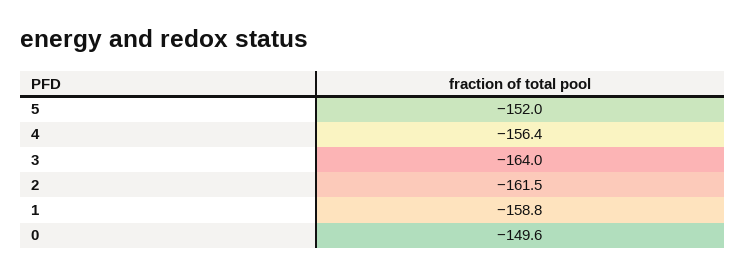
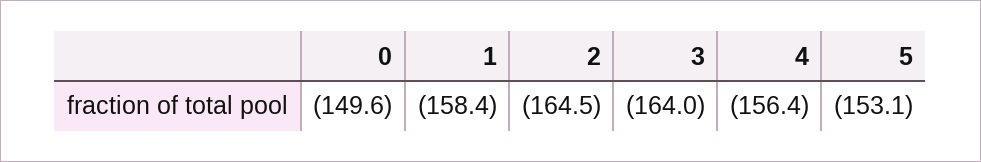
5: -152 -> -153.1
2: -161.5 -> -164.5
1: -158.8 -> -158.4

